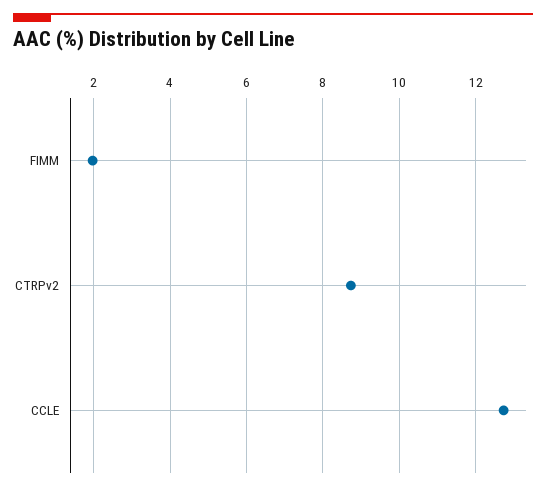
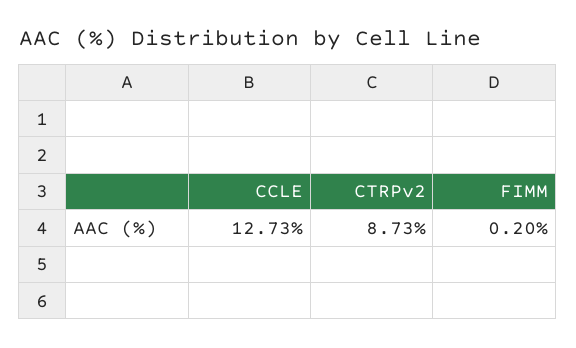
FIMM: 2 -> 0.2

